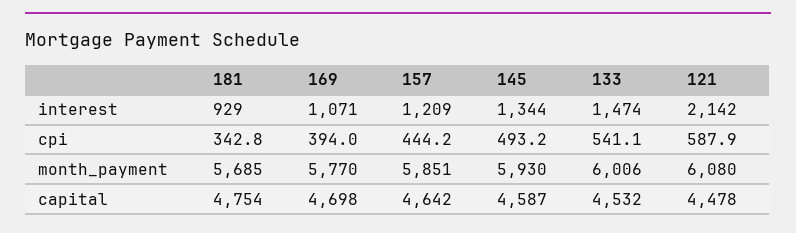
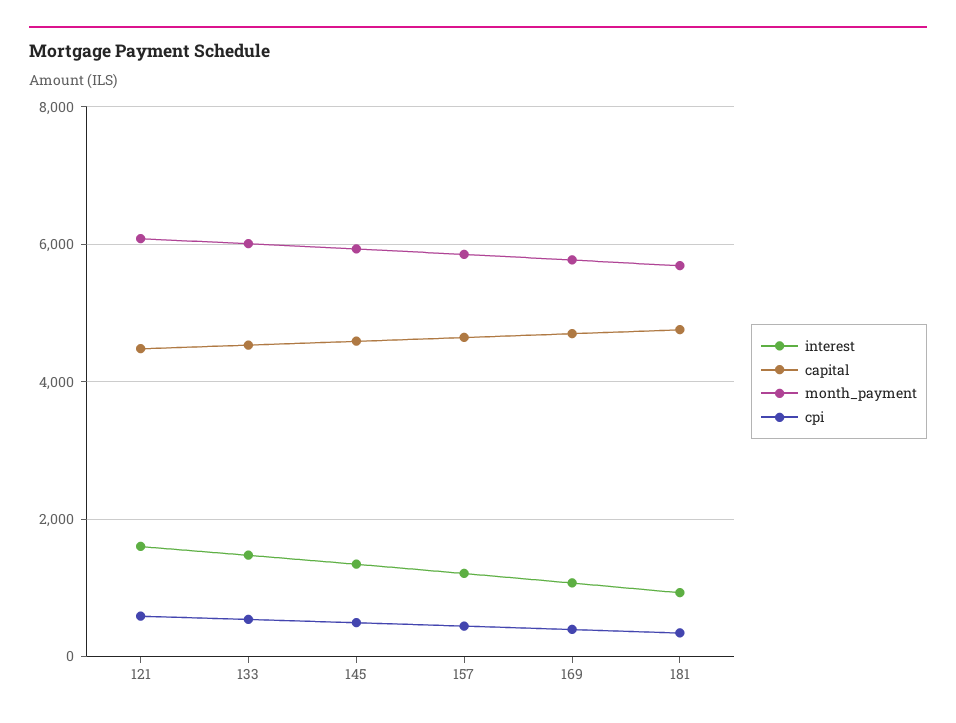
interest, 121: 2142 -> 1600

